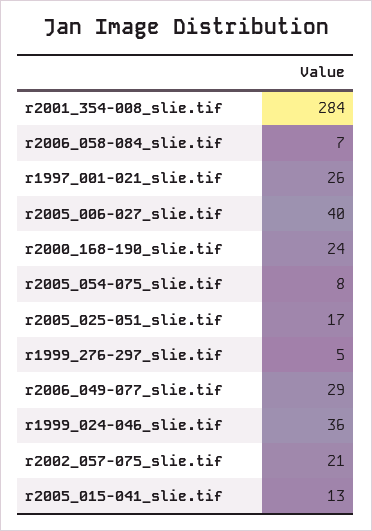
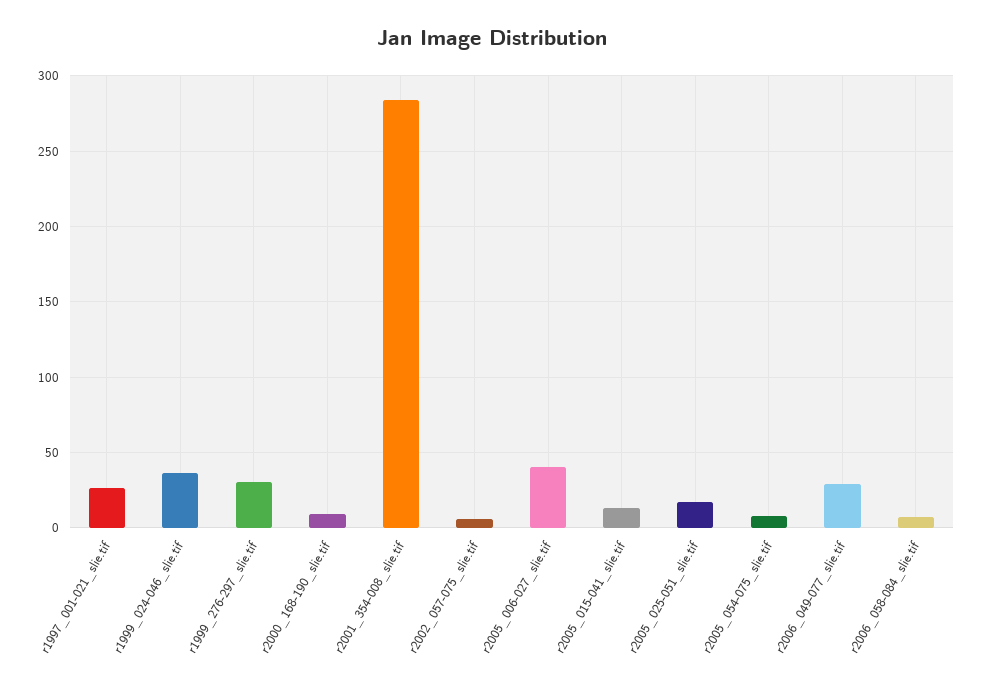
r2000_168-190_slie.tif: 24 -> 10
r1999_276-297_slie.tif: 5 -> 30
r2002_057-075_slie.tif: 21 -> 5

